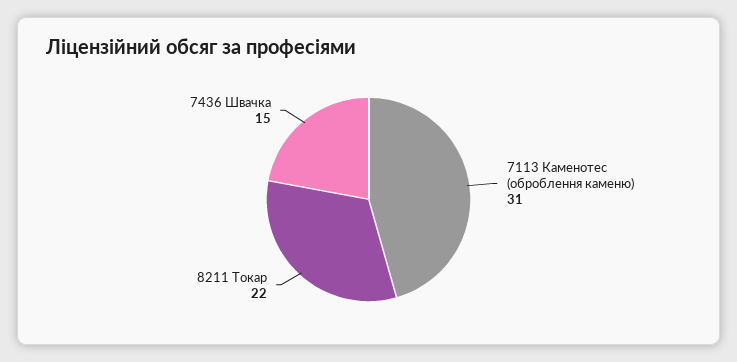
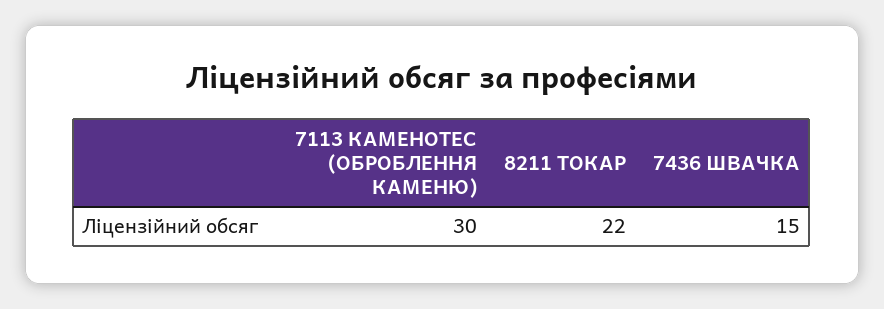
7113 Каменотес (оброблення каменю): 31 -> 30

